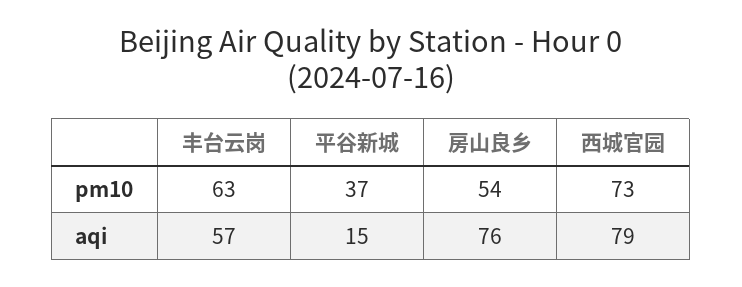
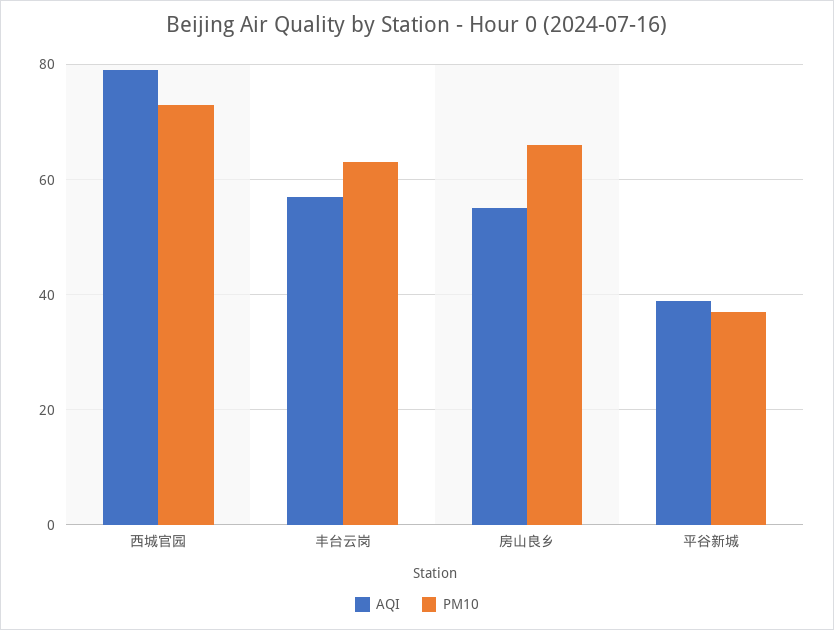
pm10, 房山良乡: 54 -> 65
aqi, 平谷新城: 15 -> 40
aqi, 房山良乡: 76 -> 55

